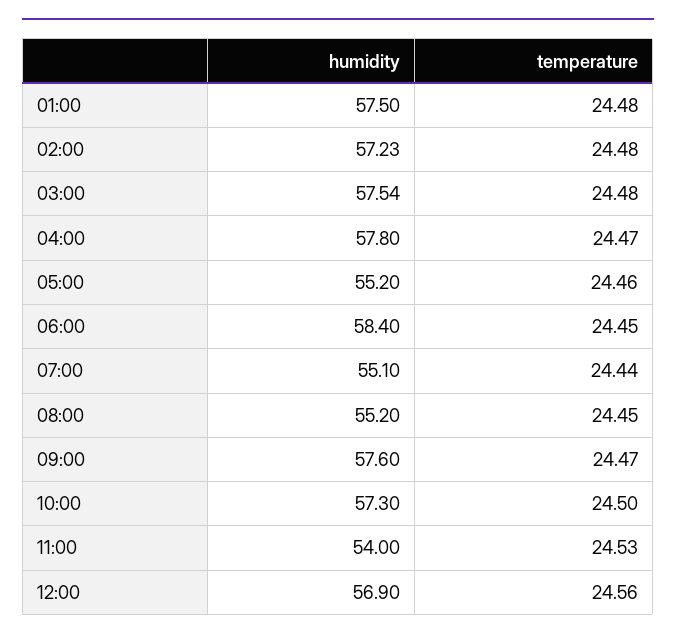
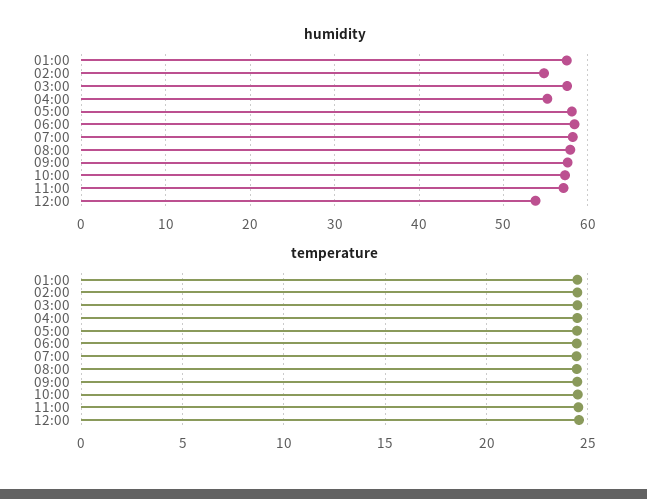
humidity, 02:00: 57.23 -> 55
humidity, 04:00: 57.8 -> 55
humidity, 05:00: 55.2 -> 58
humidity, 07:00: 55.1 -> 58
humidity, 08:00: 55.2 -> 58
humidity, 11:00: 54 -> 57
humidity, 12:00: 56.9 -> 54

